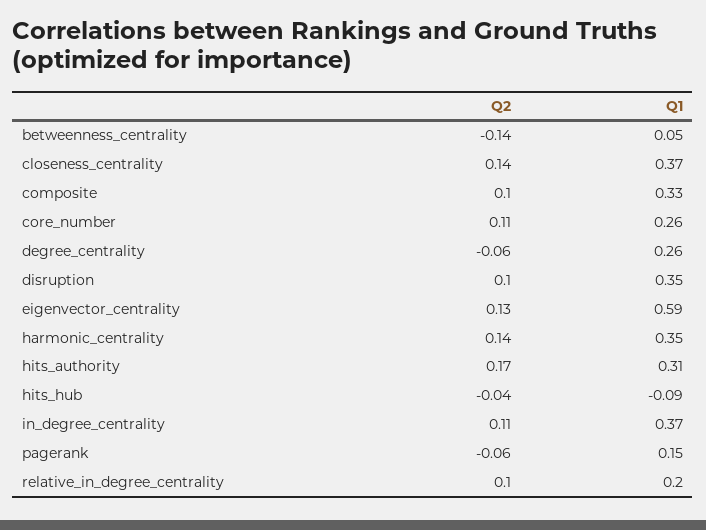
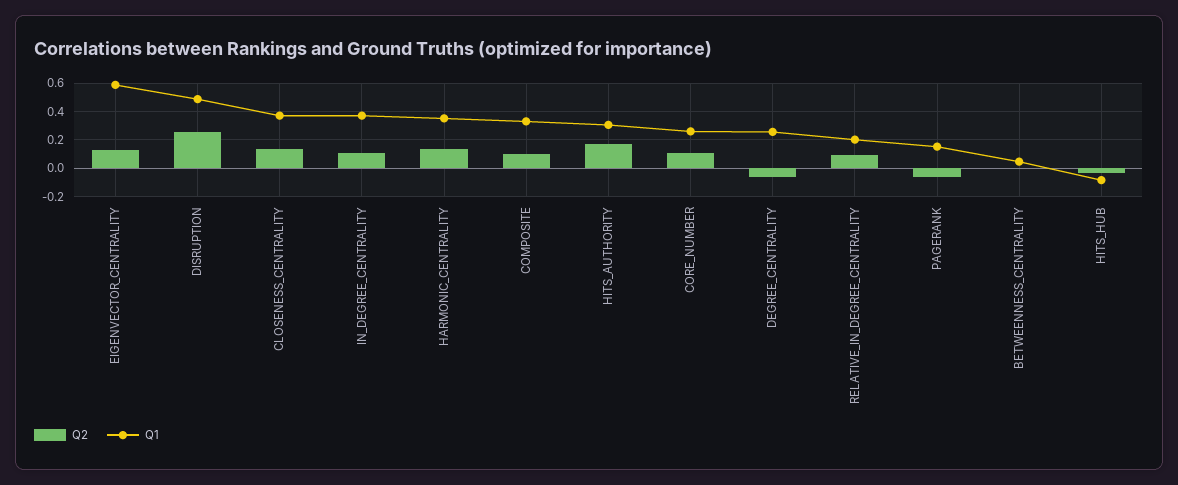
Q2, betweenness_centrality: -0.14 -> 0
Q2, disruption: 0.1 -> 0.25
Q1, disruption: 0.35 -> 0.5

